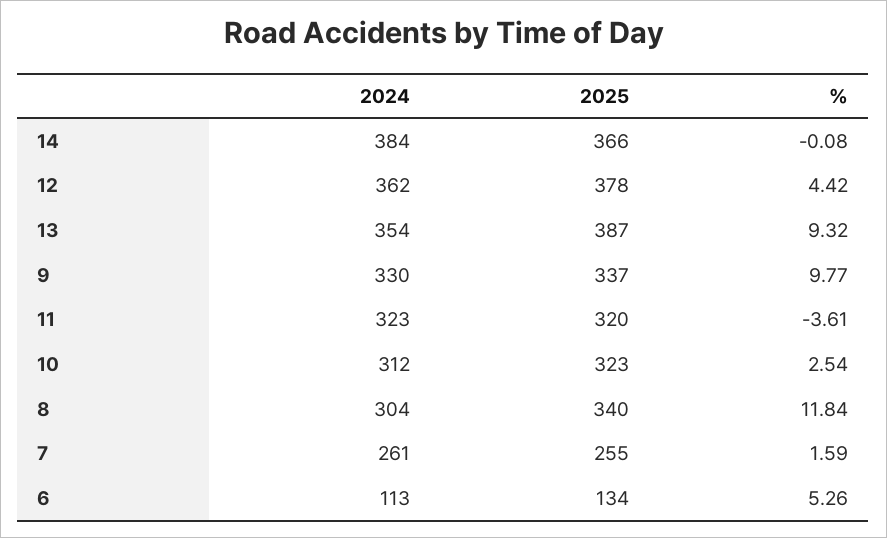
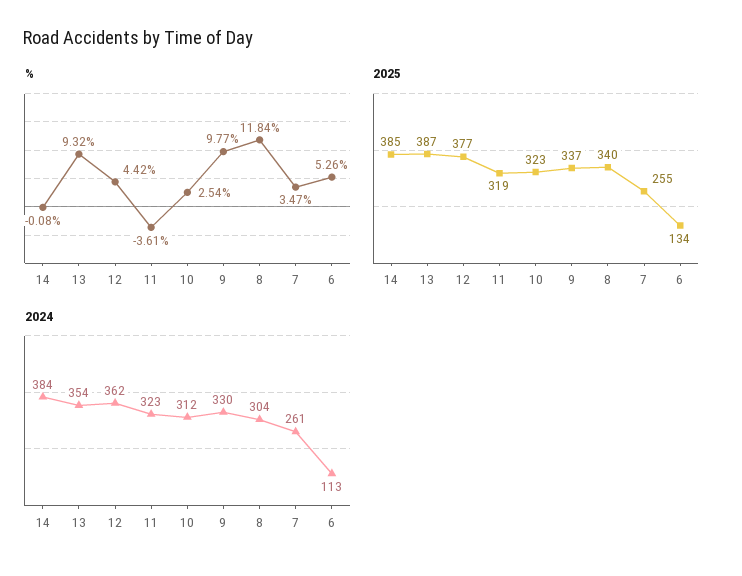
2025, 14: 366 -> 385
2025, 12: 378 -> 377
2025, 11: 320 -> 319
%, 7: 1.59 -> 3.47

